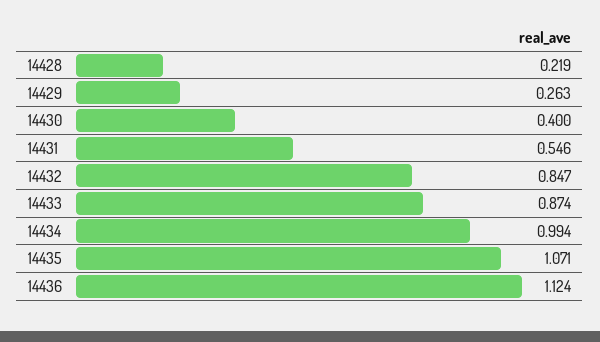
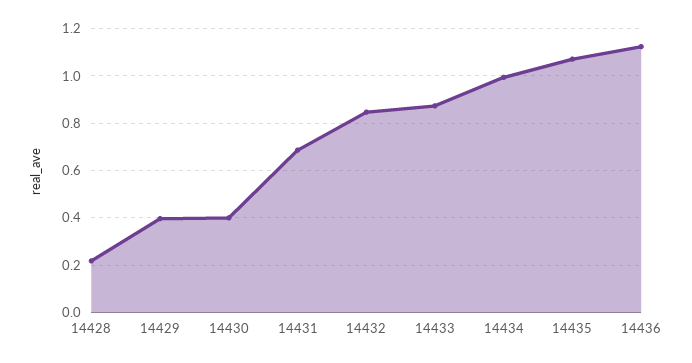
14429: 0.263 -> 0.4
14431: 0.546 -> 0.7

